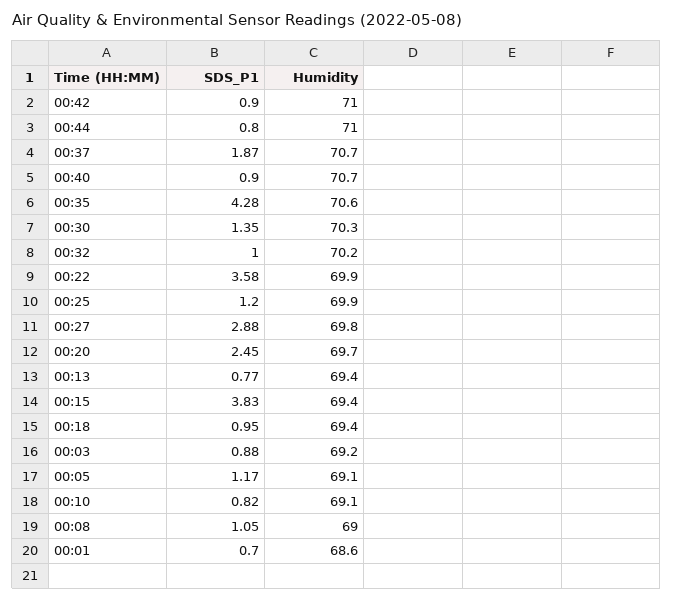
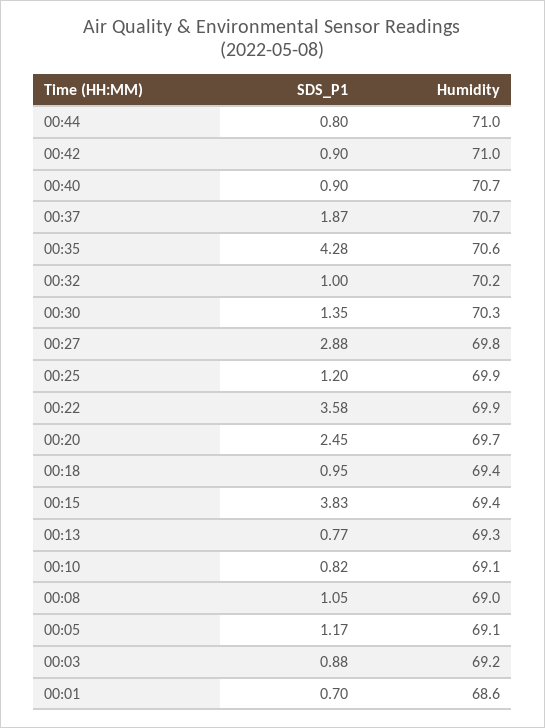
Humidity, 00:13: 69.4 -> 69.3

